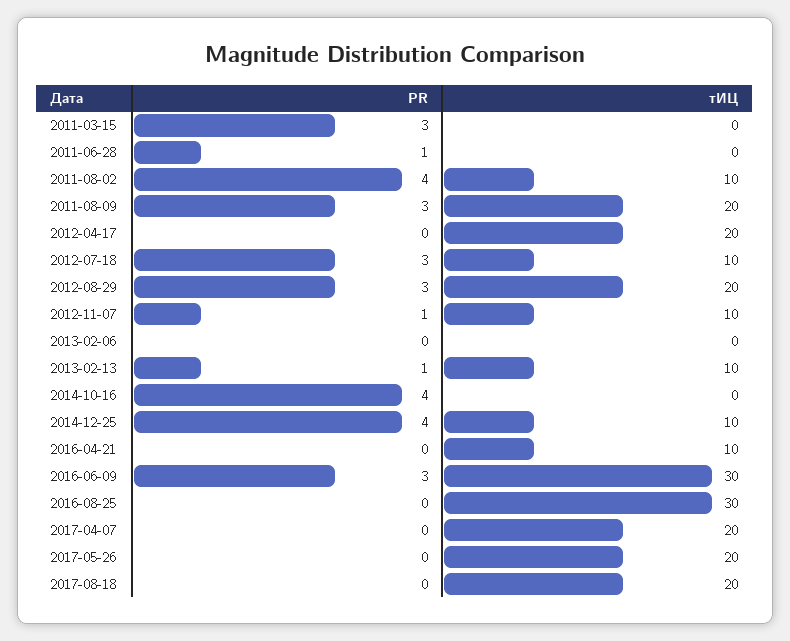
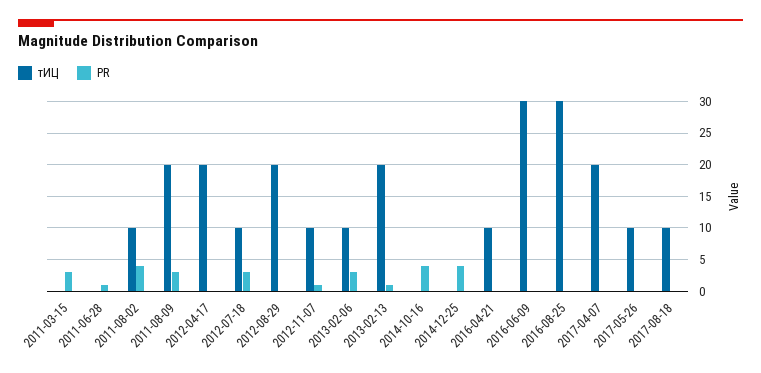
PR, 2012-08-29: 3 -> 0
PR, 2013-02-06: 0 -> 3
тИЦ, 2013-02-06: 0 -> 10
тИЦ, 2013-02-13: 10 -> 20
тИЦ, 2014-12-25: 10 -> 0
PR, 2016-06-09: 3 -> 0
тИЦ, 2017-05-26: 20 -> 10
тИЦ, 2017-08-18: 20 -> 10

